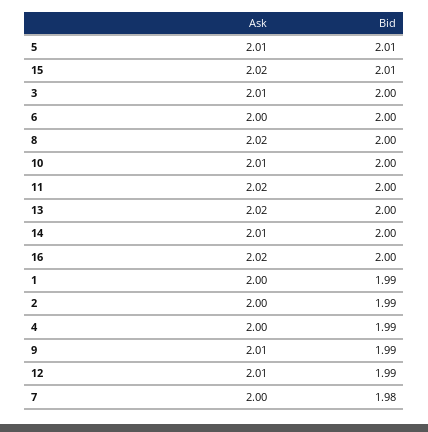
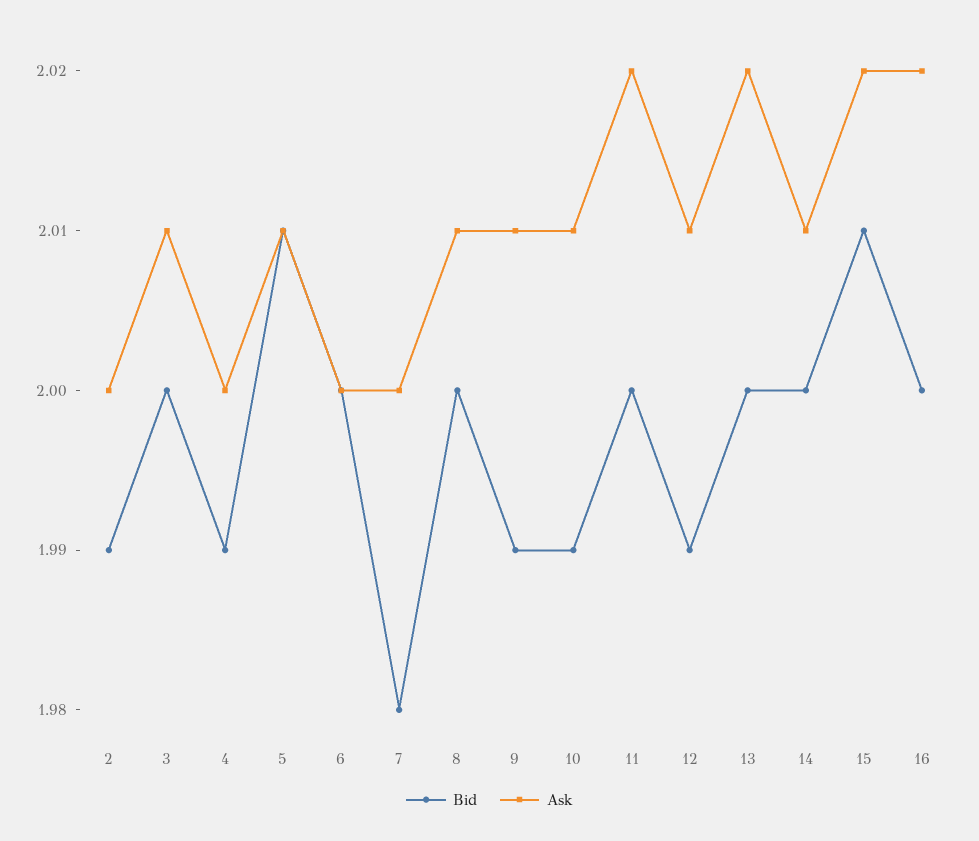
Ask, 8: 2.02 -> 2.01
Bid, 10: 2 -> 1.99
Ask, 1: 2 -> none
Bid, 1: 1.99 -> none

